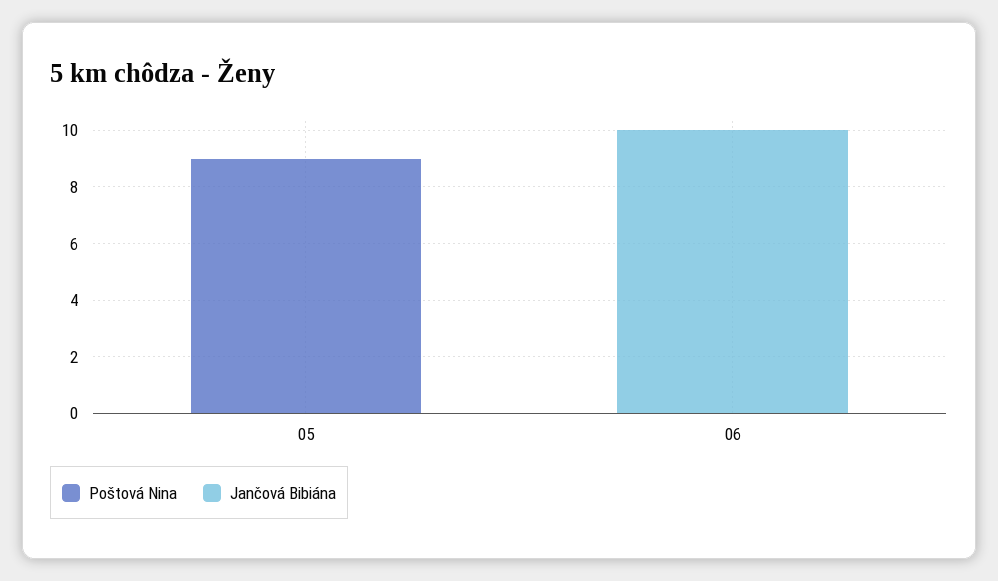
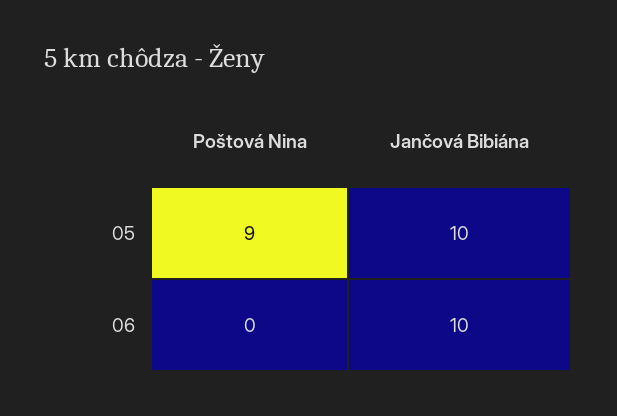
Jančová Bibiána, 05: 0 -> 10

